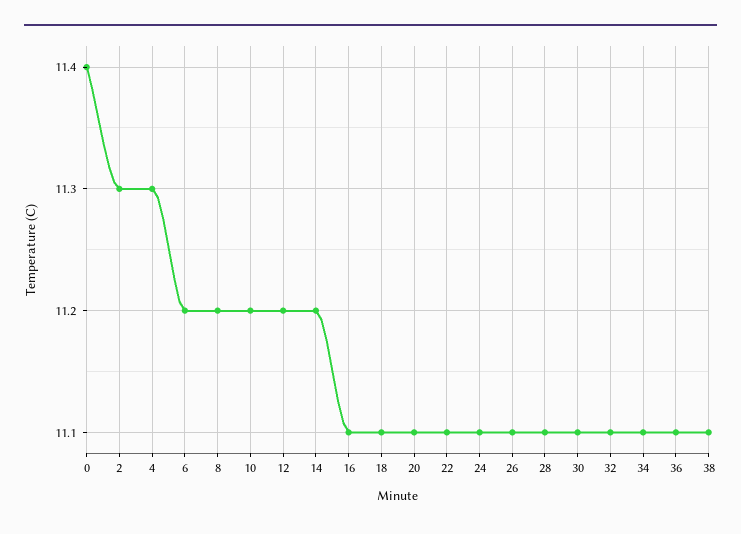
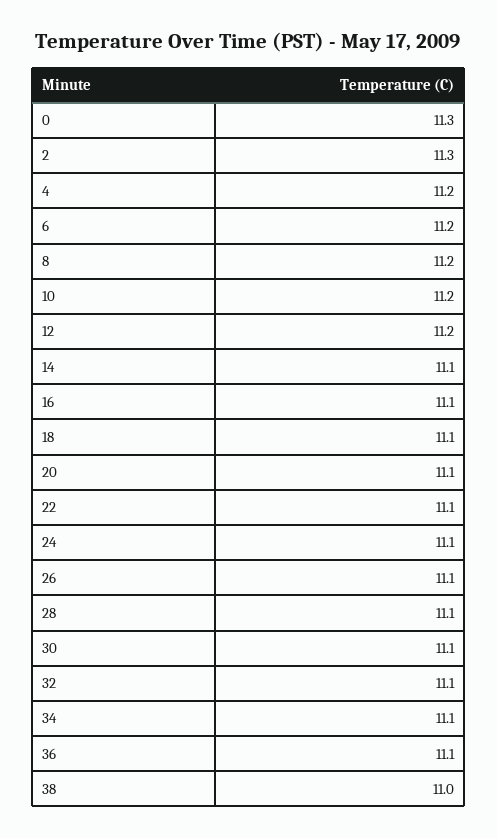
0: 11.4 -> 11.3
4: 11.3 -> 11.2
14: 11.2 -> 11.1
38: 11.1 -> 11

